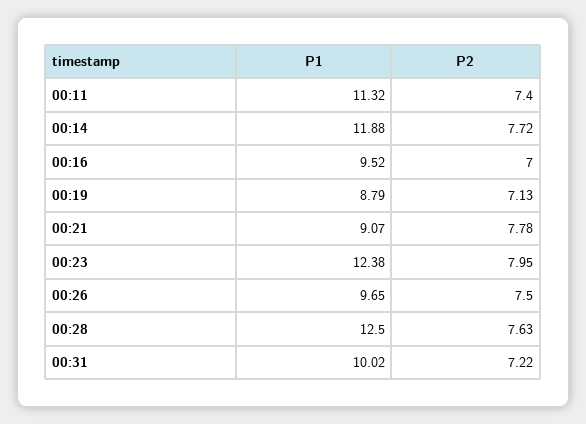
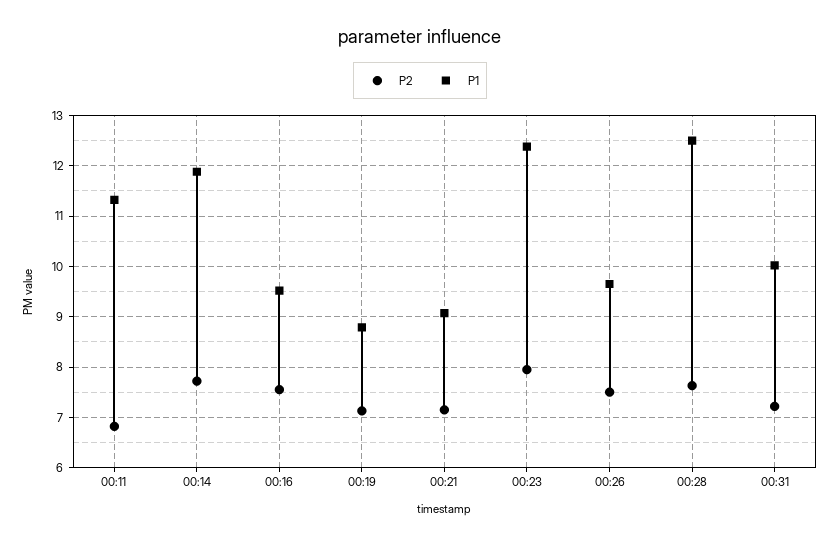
P2, 00:11: 7.4 -> 6.8
P2, 00:16: 7 -> 7.6
P2, 00:21: 7.78 -> 7.2

